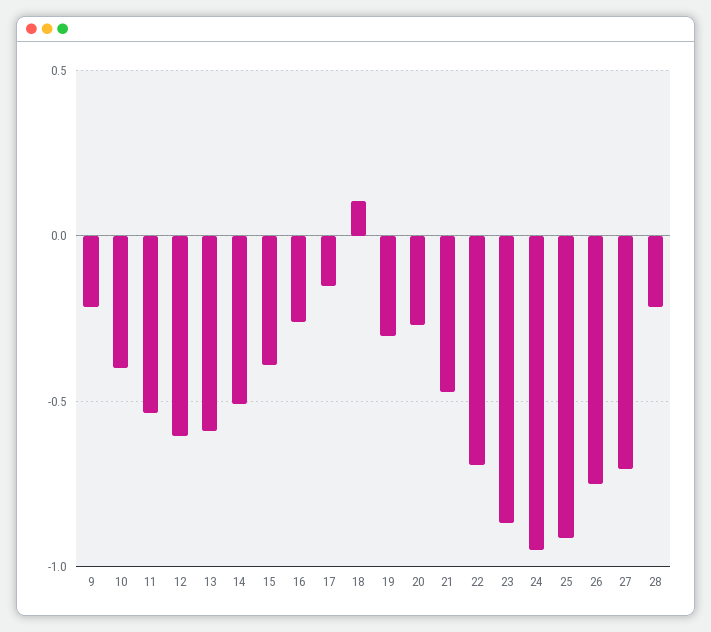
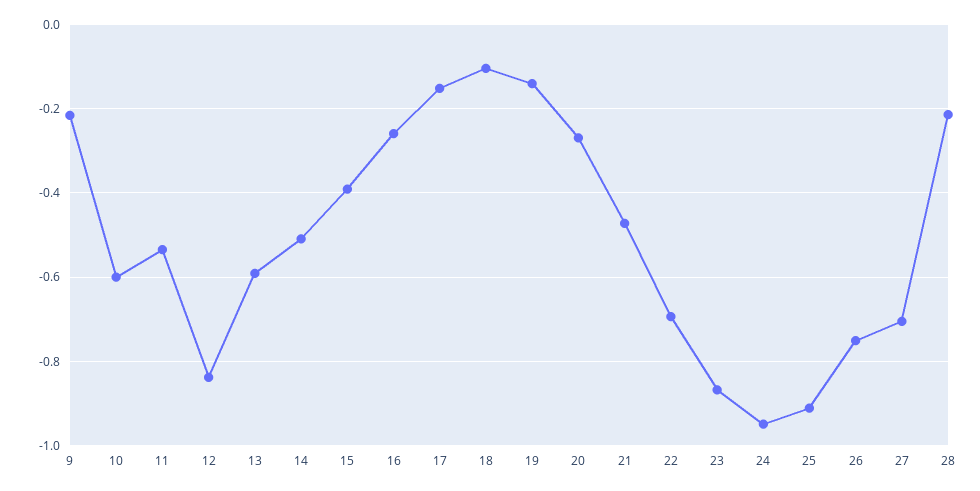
10: -0.4 -> -0.6
12: -0.6 -> -0.84
18: 0.1 -> -0.1
19: -0.3 -> -0.14

